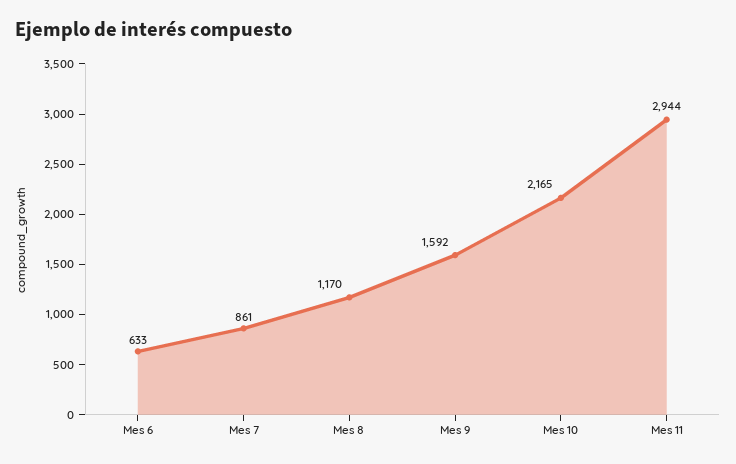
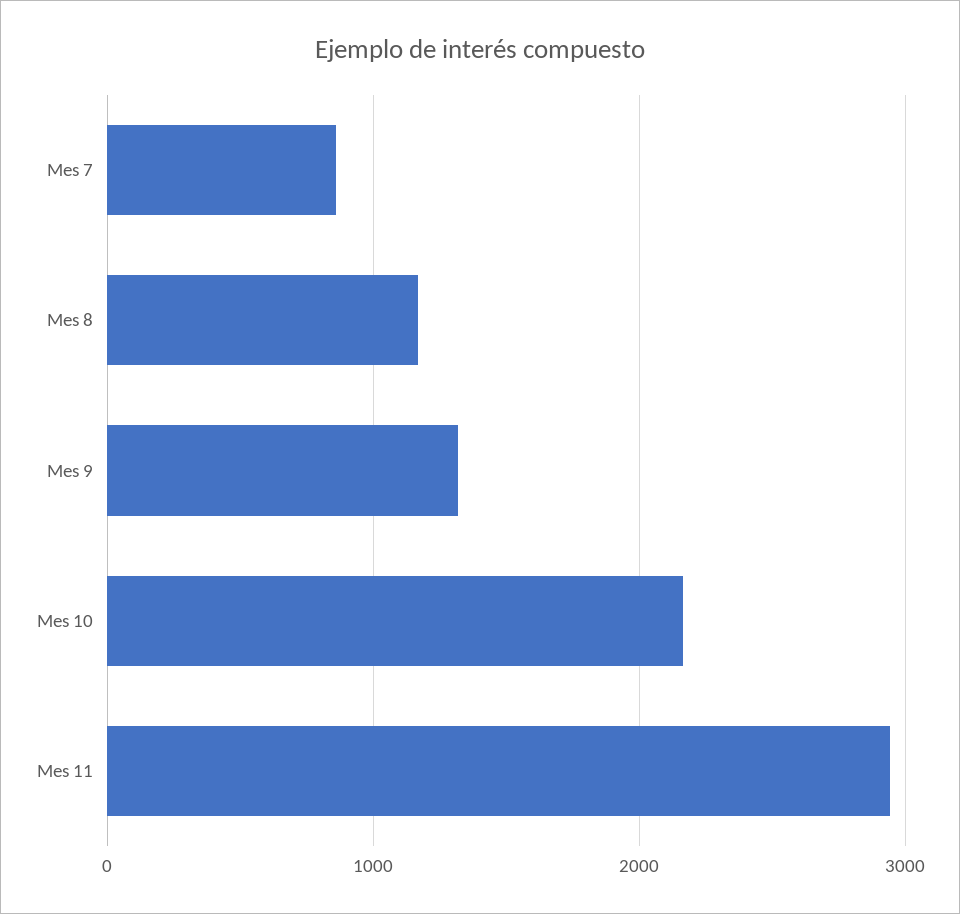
Mes 6: 633 -> none
Mes 9: 1592 -> 1300

